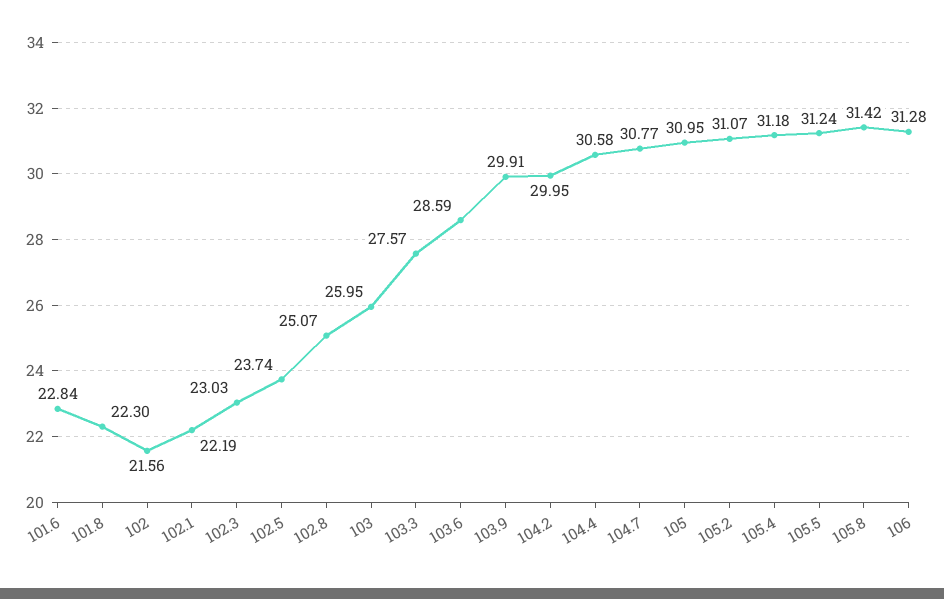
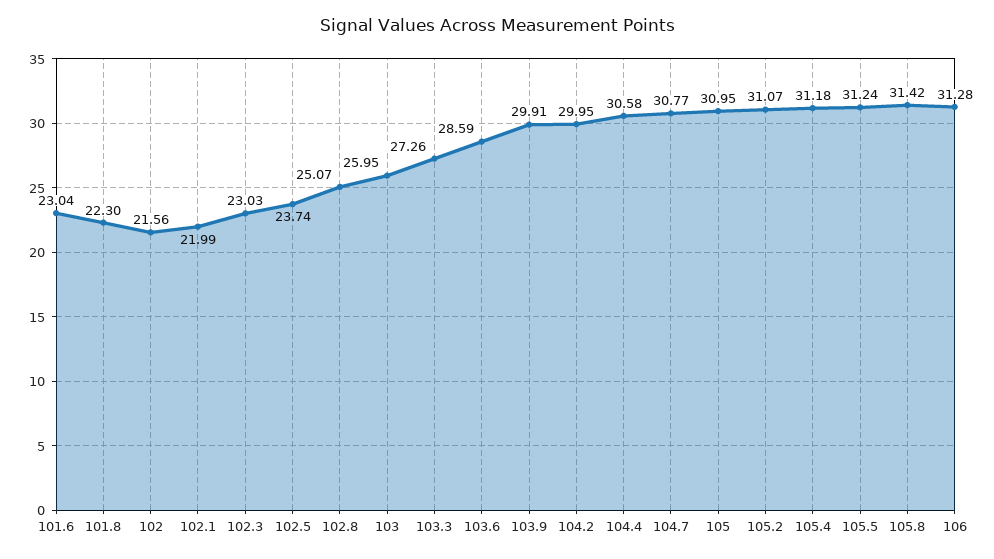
101.6: 22.84 -> 23.04
102.1: 22.19 -> 21.99
103.3: 27.57 -> 27.26

